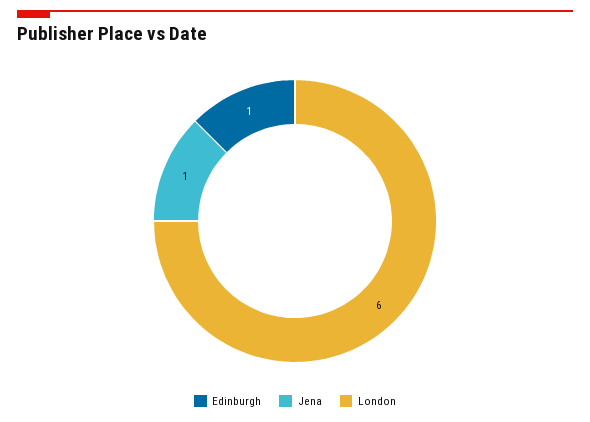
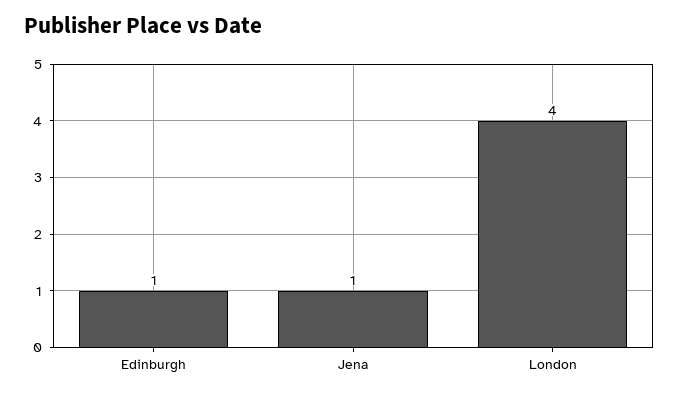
London: 6 -> 4

